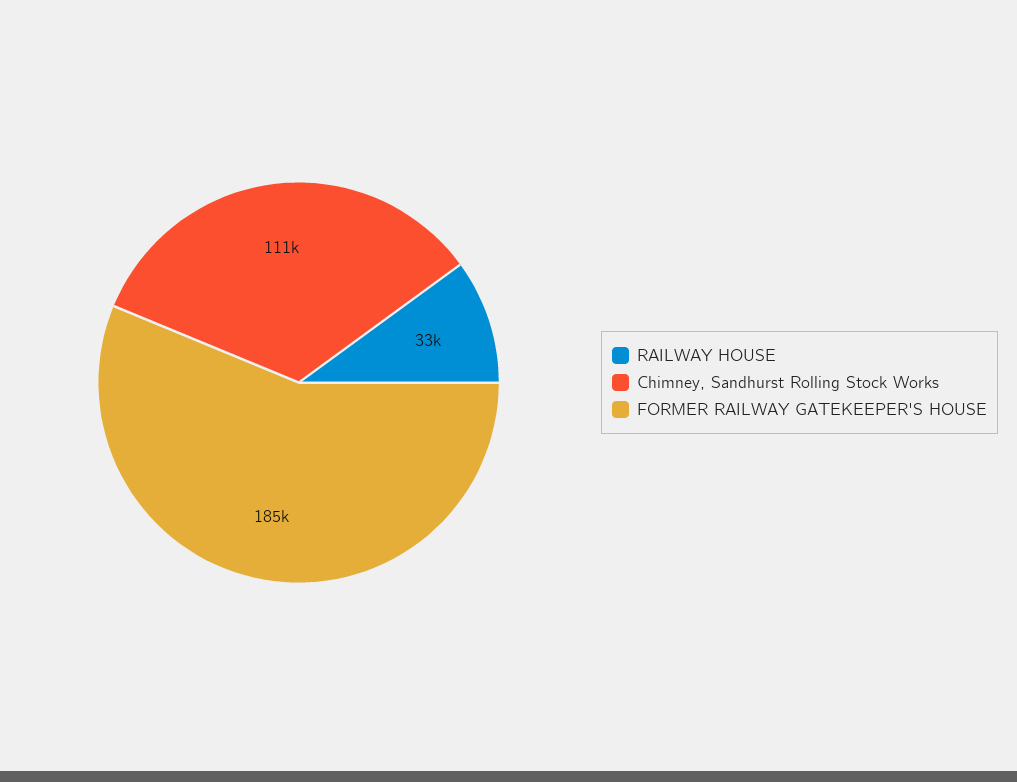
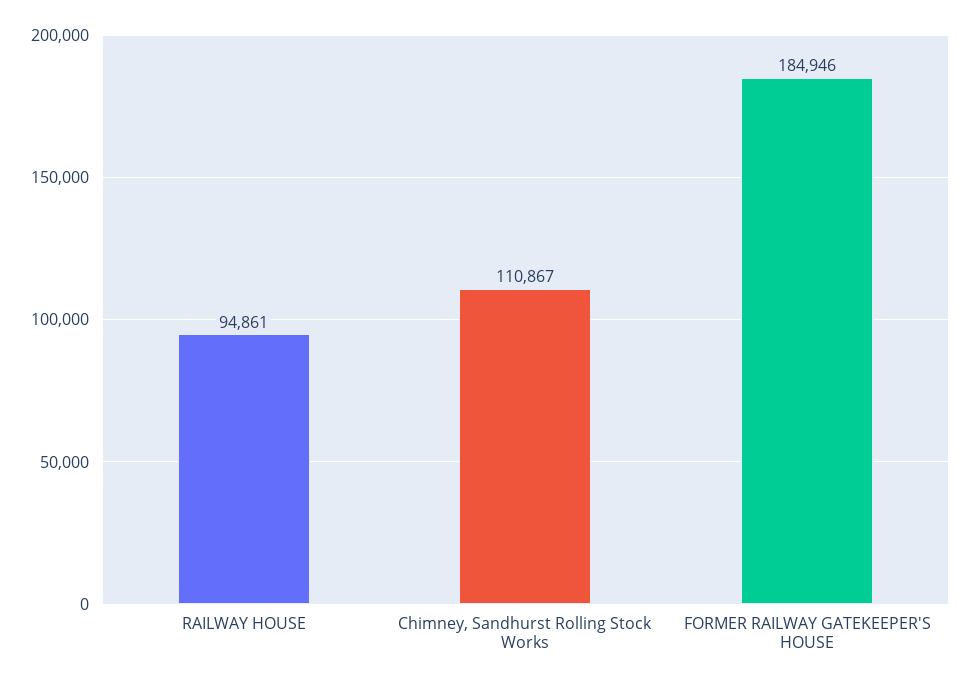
RAILWAY HOUSE: 33000 -> 94861

